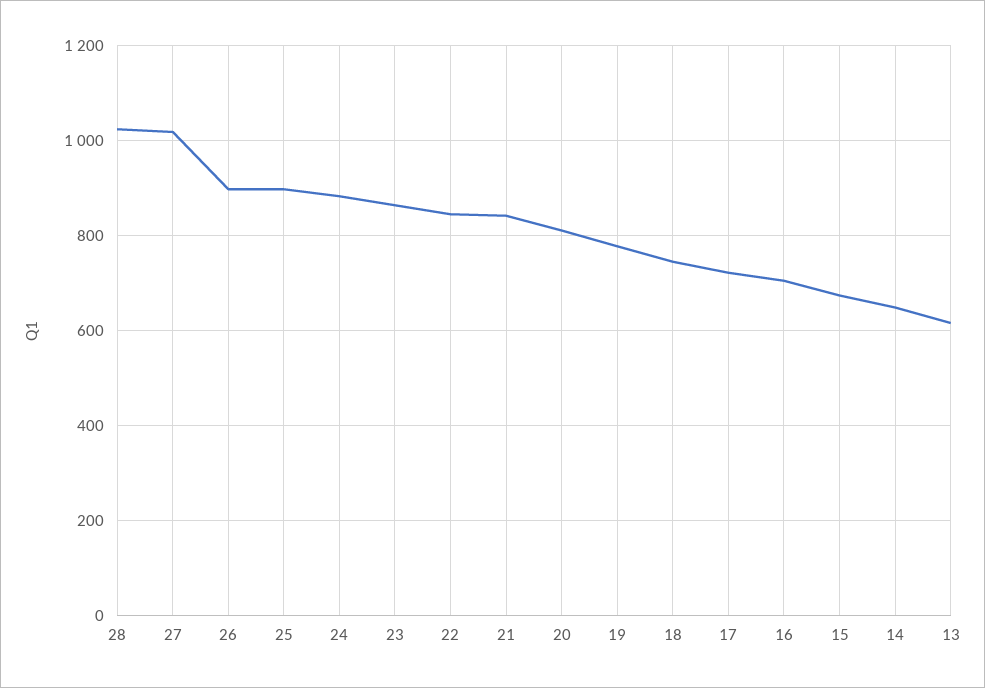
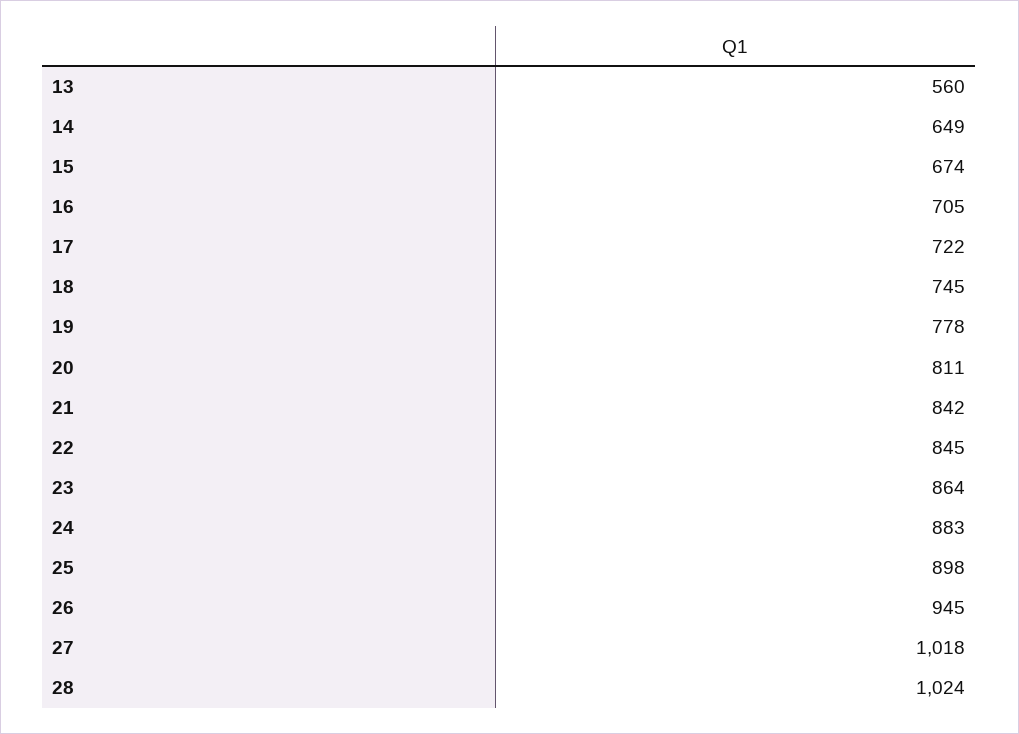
26: 900 -> 945
13: 620 -> 560

